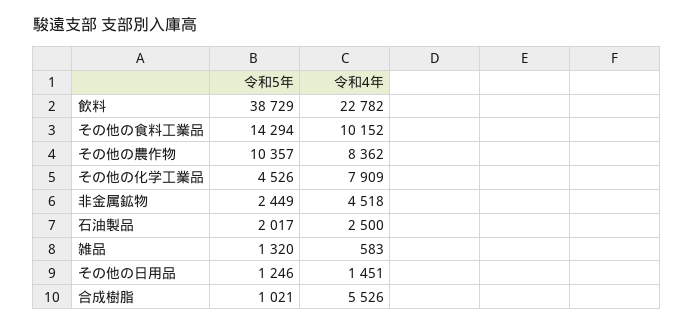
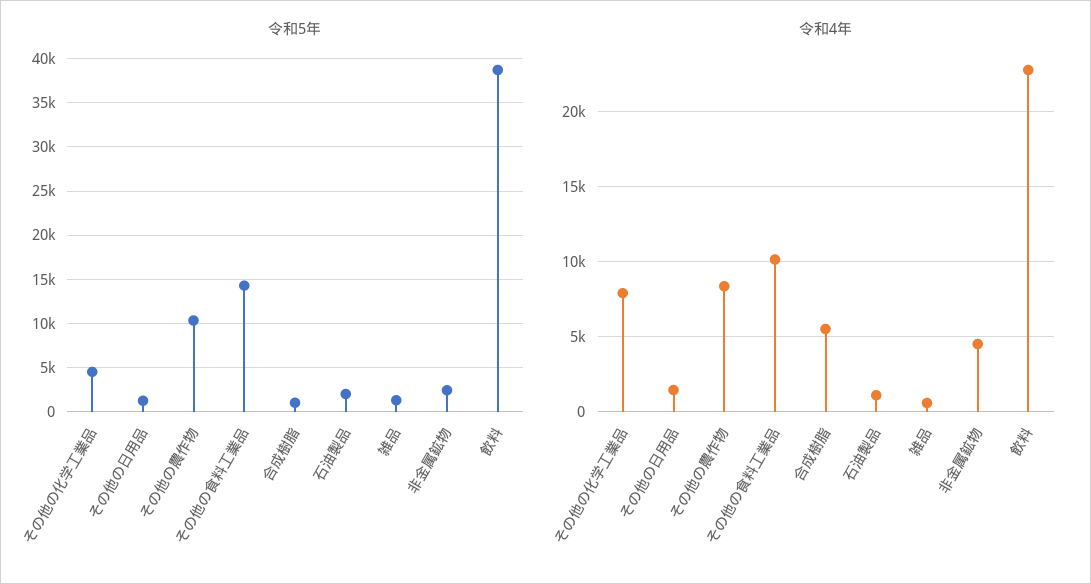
令和4年, 石油製品: 2500 -> 1000

